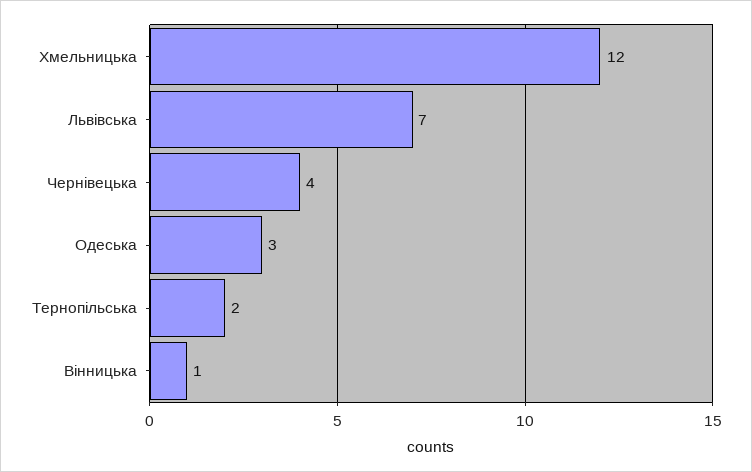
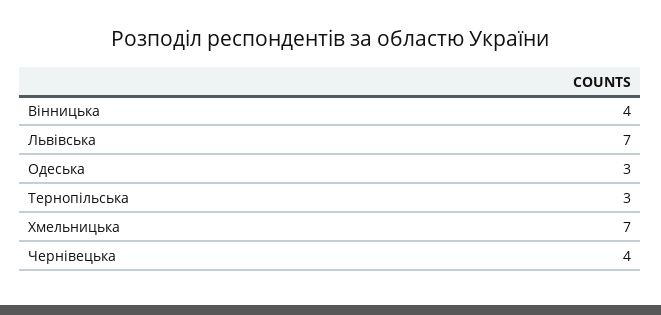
Хмельницька: 12 -> 7
Тернопільська: 2 -> 3
Вінницька: 1 -> 4

